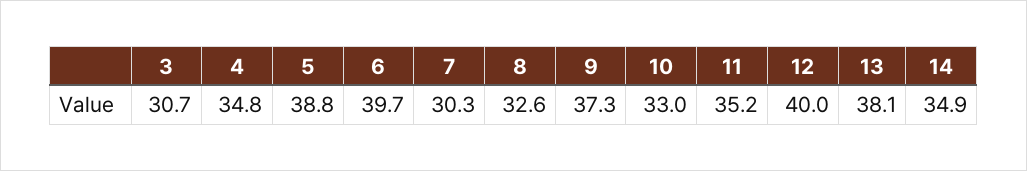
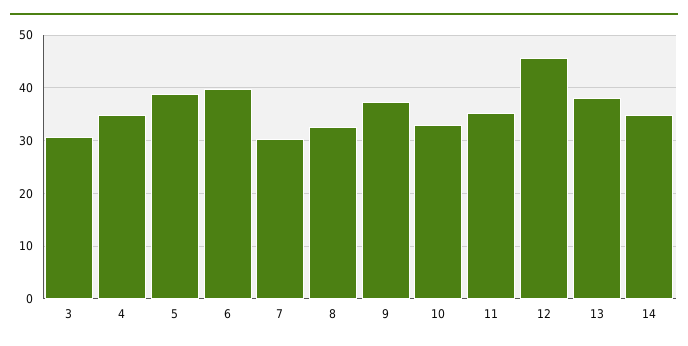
12: 40 -> 46

